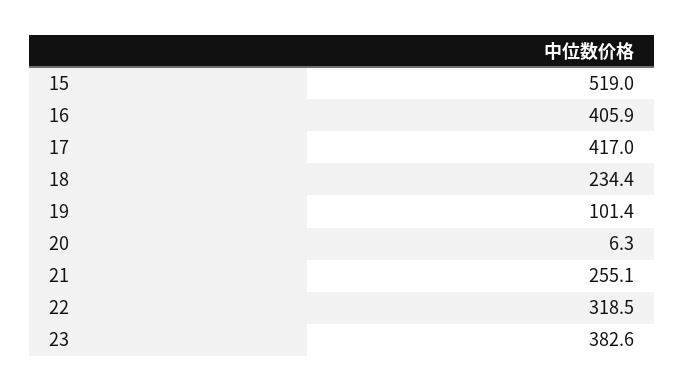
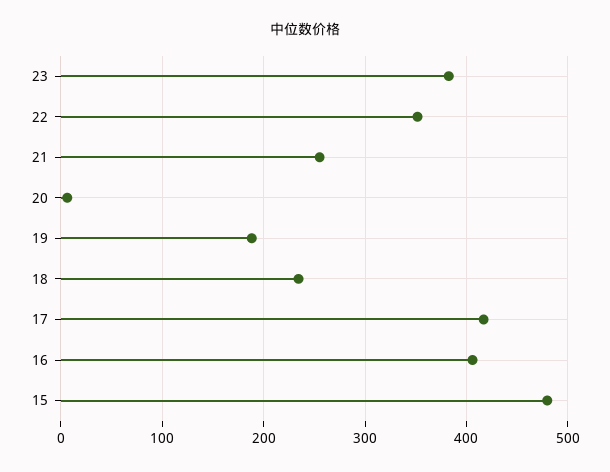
15: 519 -> 480
19: 101.4 -> 190
22: 318.5 -> 350

